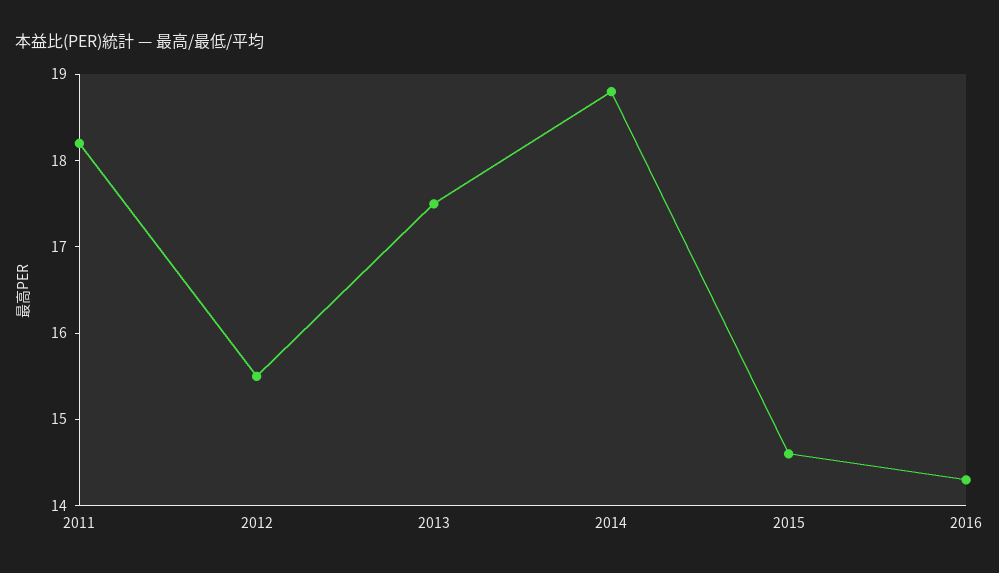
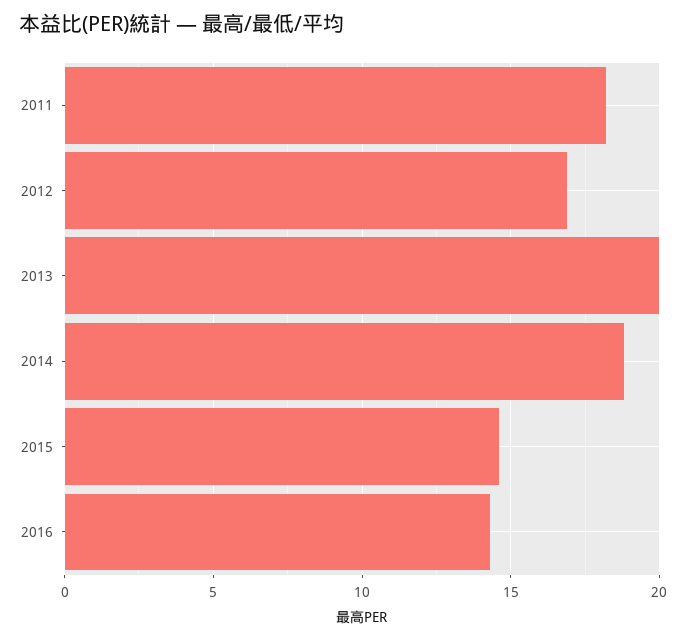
2012: 15.5 -> 17
2013: 17.5 -> 20

